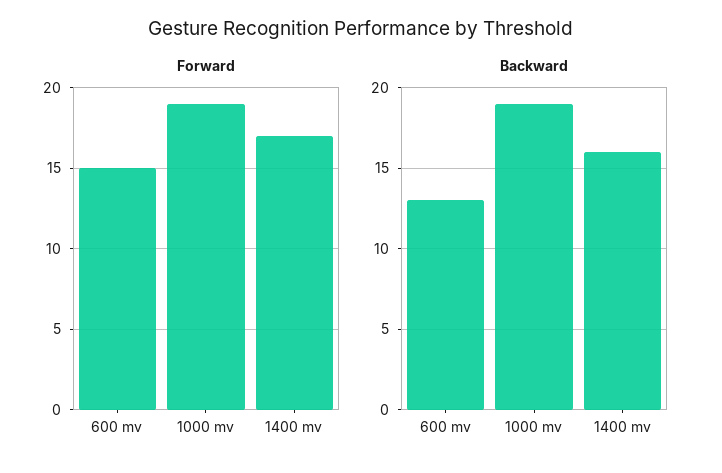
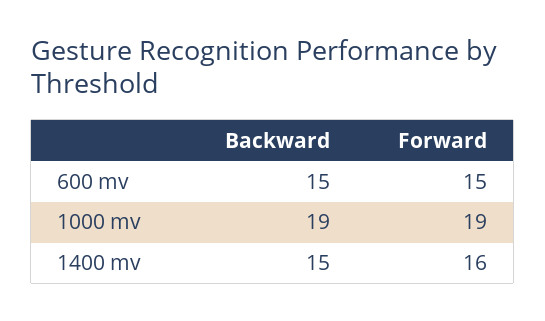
Forward, 1400 mv: 17 -> 16
Backward, 600 mv: 13 -> 15
Backward, 1400 mv: 16 -> 15

